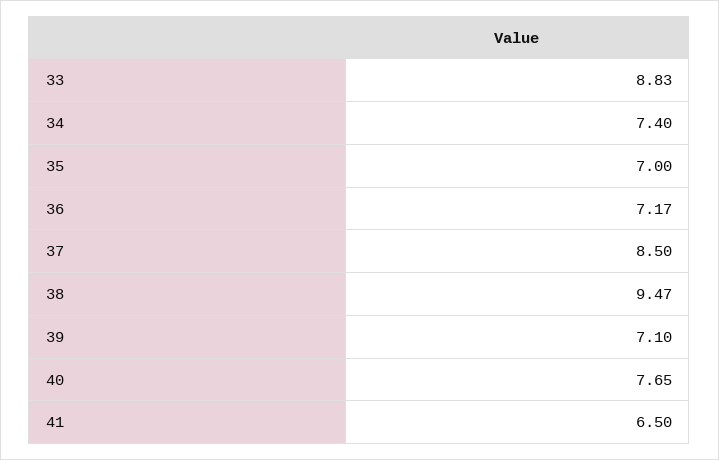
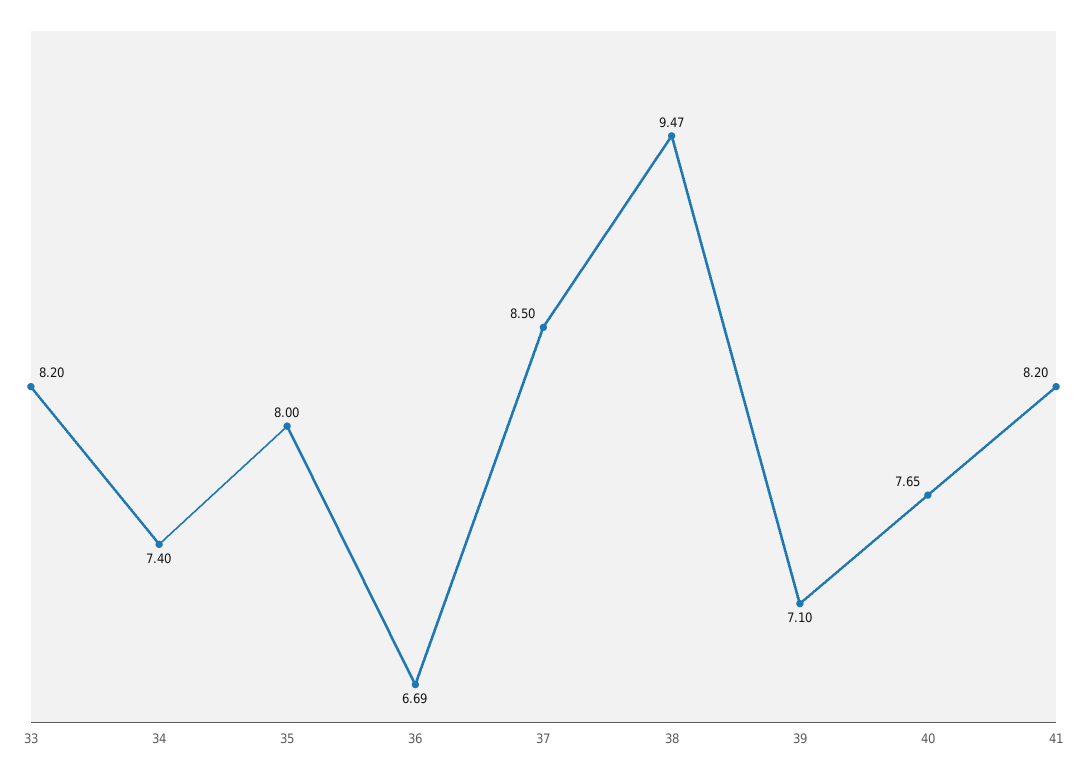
33: 8.83 -> 8.2
35: 7 -> 8
36: 7.17 -> 6.69
41: 6.5 -> 8.2

